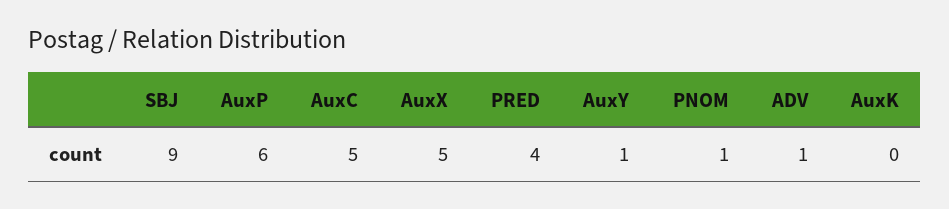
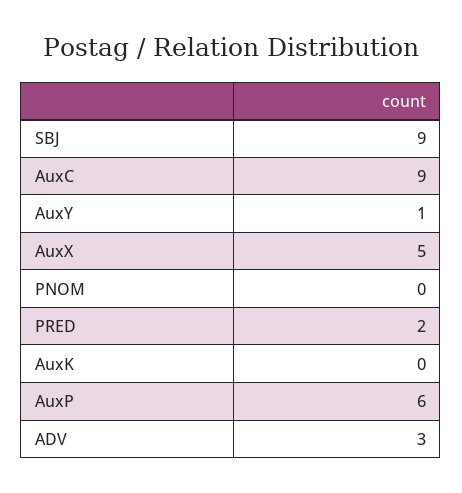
AuxC: 5 -> 9
PRED: 4 -> 2
PNOM: 1 -> 0
ADV: 1 -> 3

